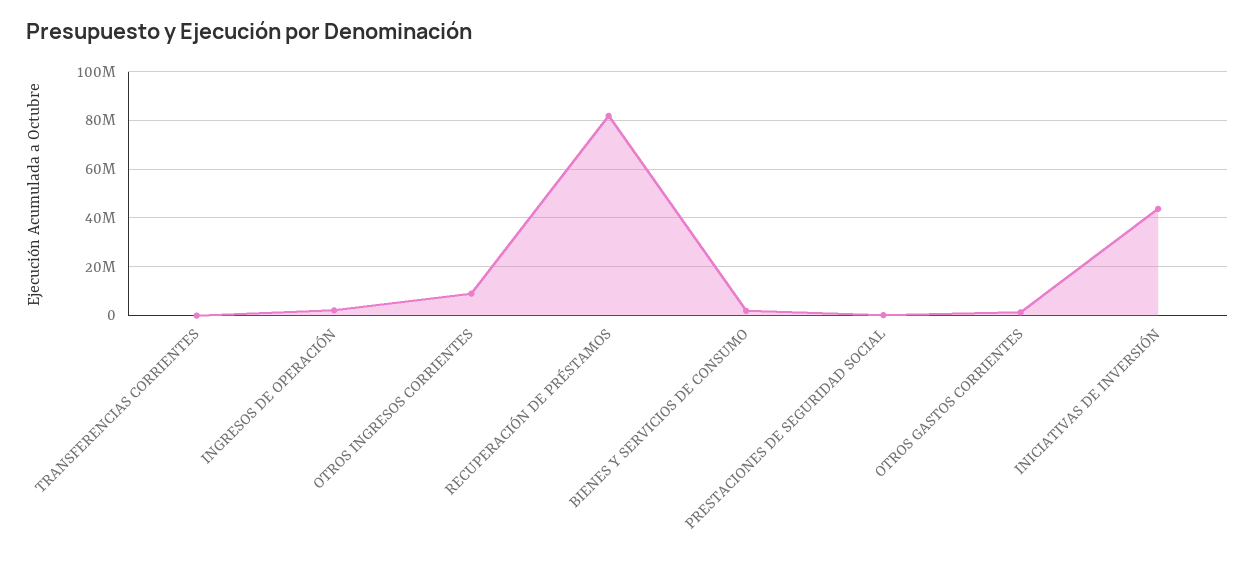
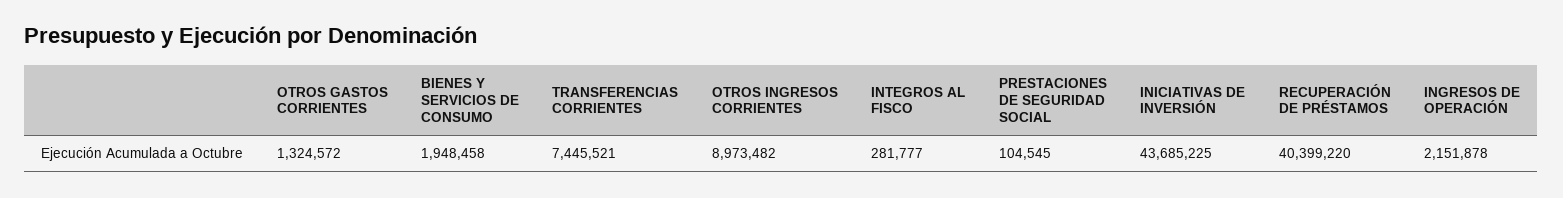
TRANSFERENCIAS CORRIENTES: 0 -> 7445521
RECUPERACIÓN DE PRÉSTAMOS: 82500000 -> 40399220
INTEGROS AL FISCO: none -> 281777

